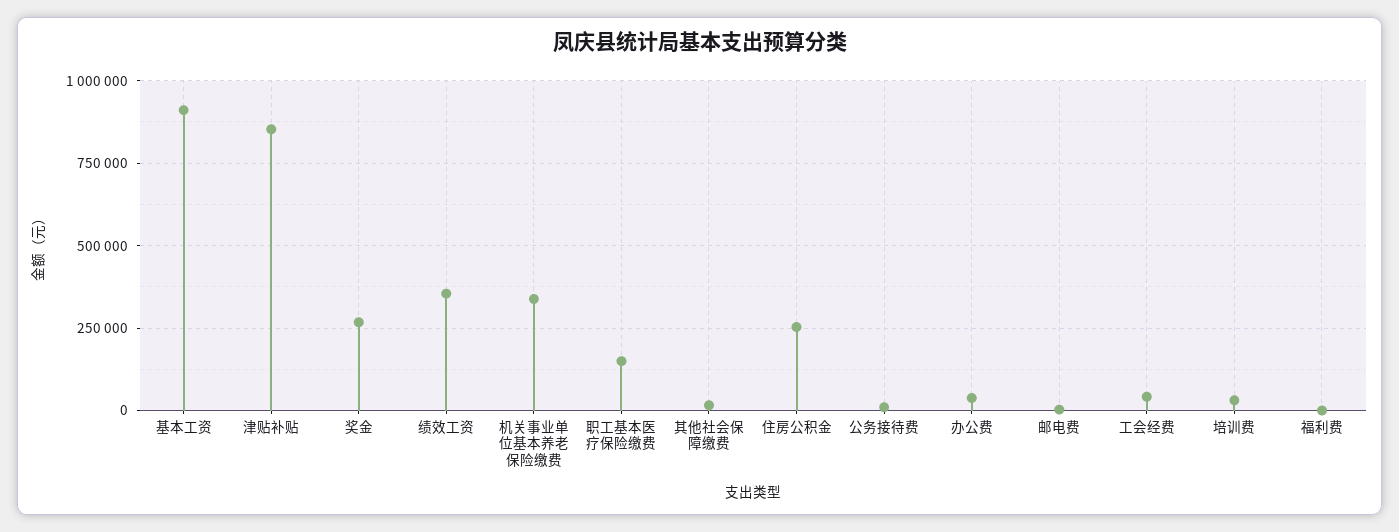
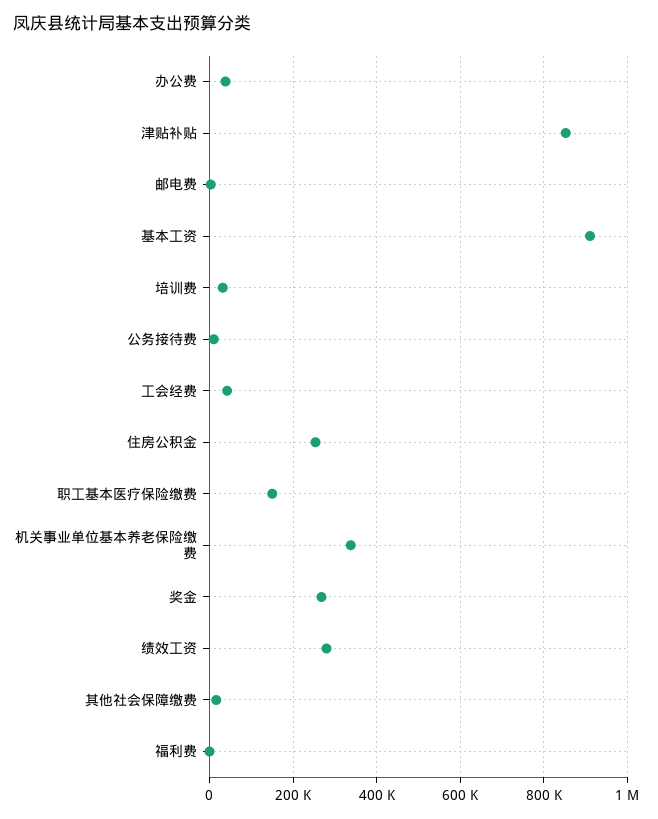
绩效工资: 350000 -> 280000

